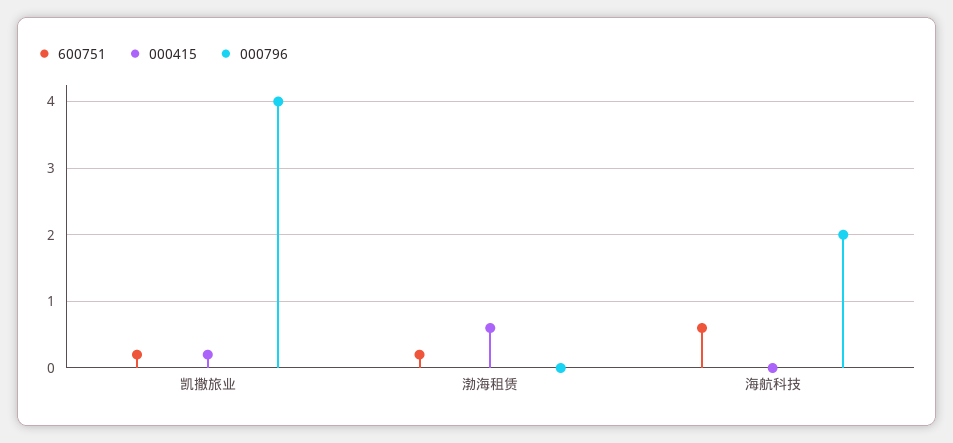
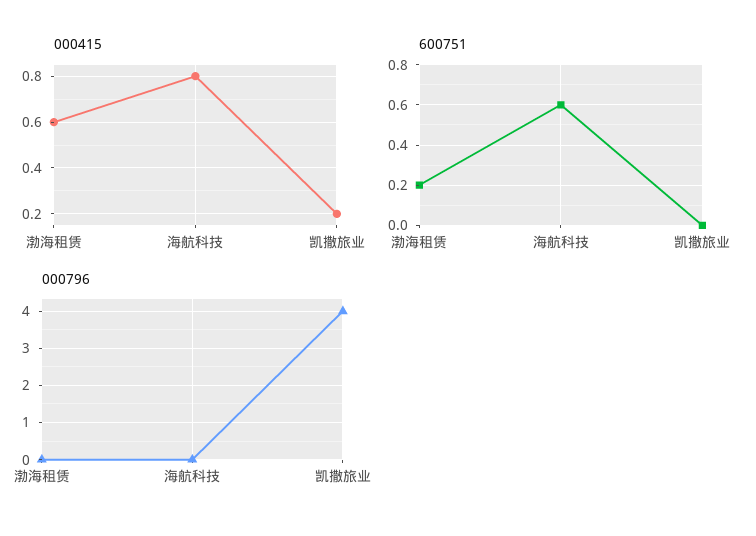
600751, 凯撒旅业: 0.2 -> 0
000415, 海航科技: 0 -> 0.8
000796, 海航科技: 2 -> 0

